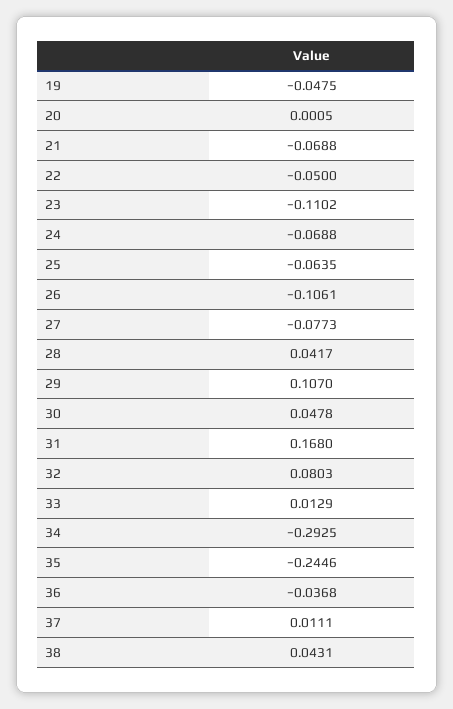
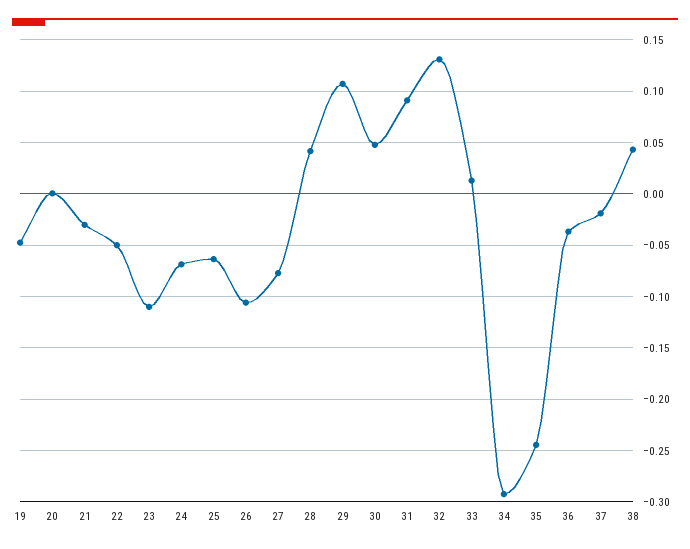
21: -0.0688 -> -0.03
31: 0.168 -> 0.09
32: 0.0803 -> 0.13
37: 0.0111 -> -0.02

